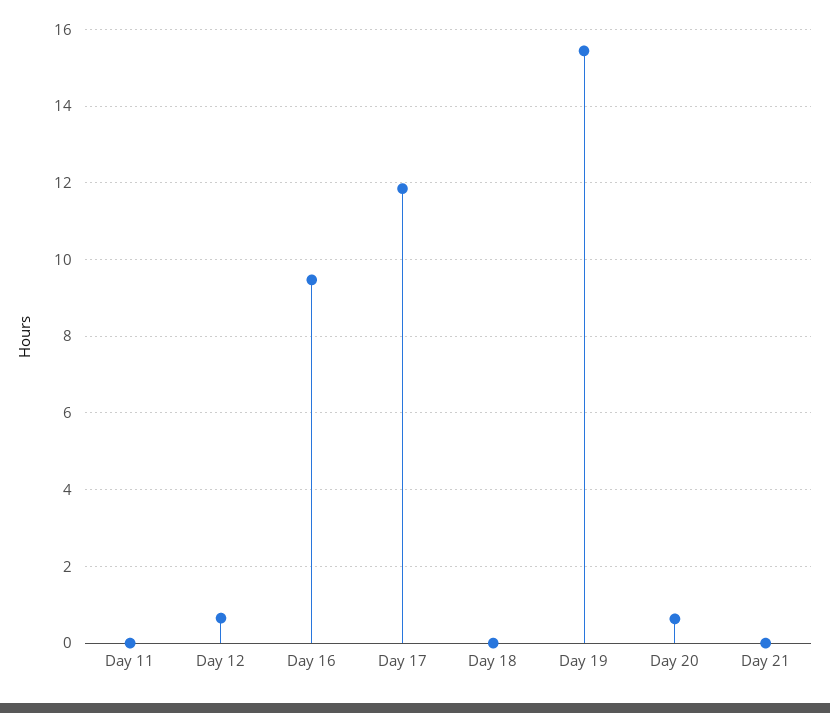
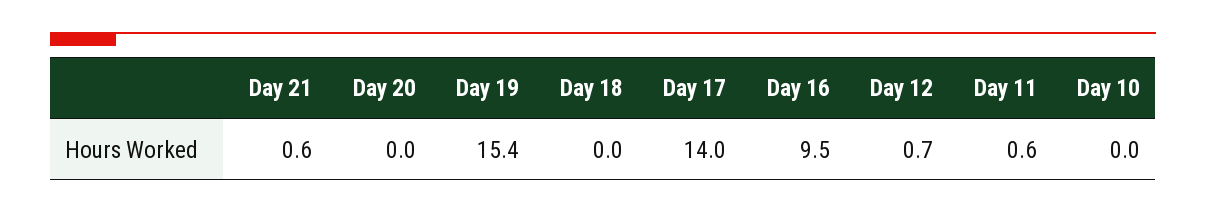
Day 11: 0 -> 0.6
Day 17: 11.8 -> 14
Day 20: 0.6 -> 0
Day 21: 0 -> 0.6
Day 10: none -> 0

